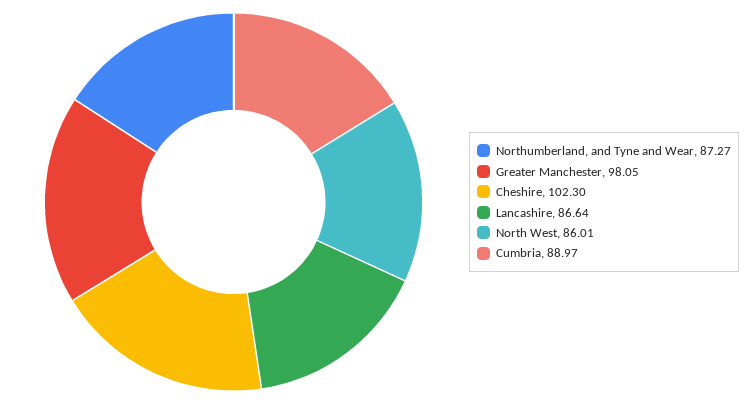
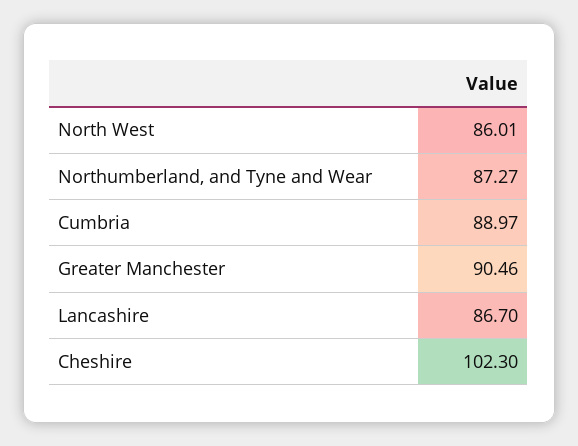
Greater Manchester: 98.05 -> 90.46
Lancashire: 86.64 -> 86.7

